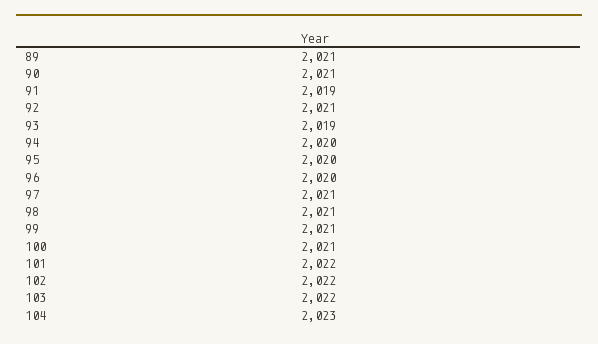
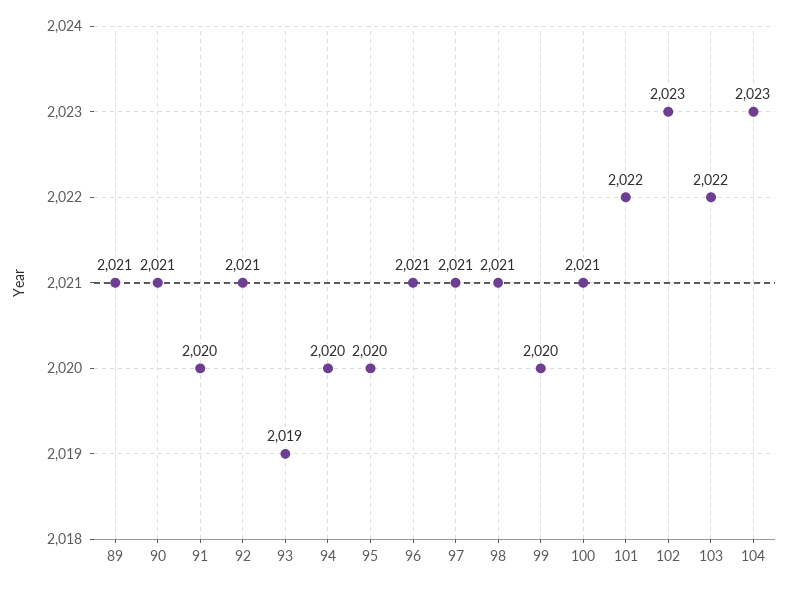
91: 2019 -> 2020
96: 2020 -> 2021
99: 2021 -> 2020
102: 2022 -> 2023

